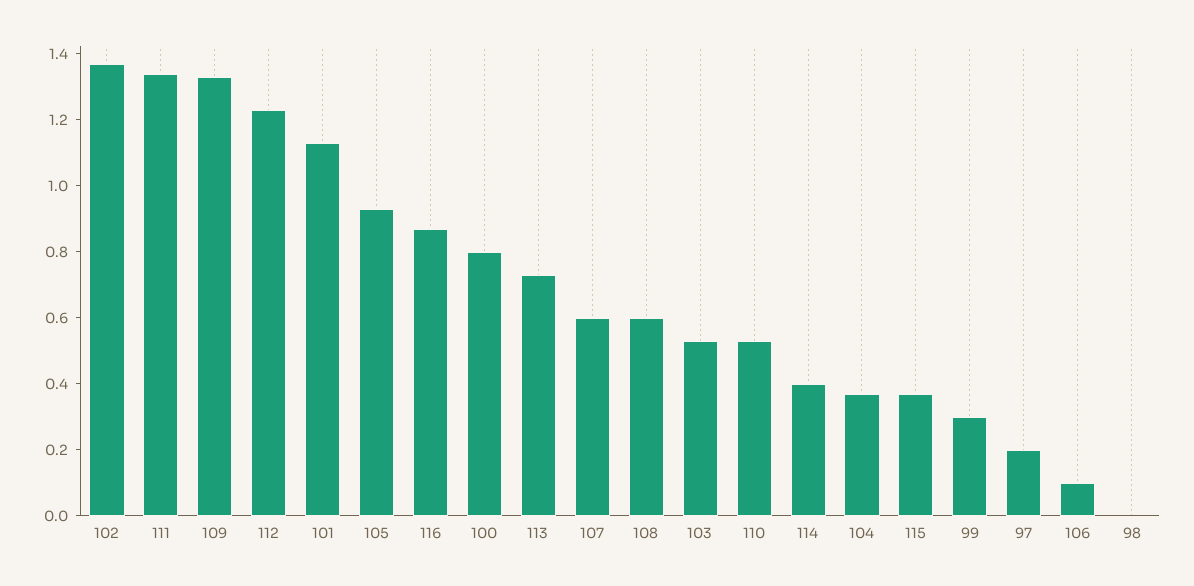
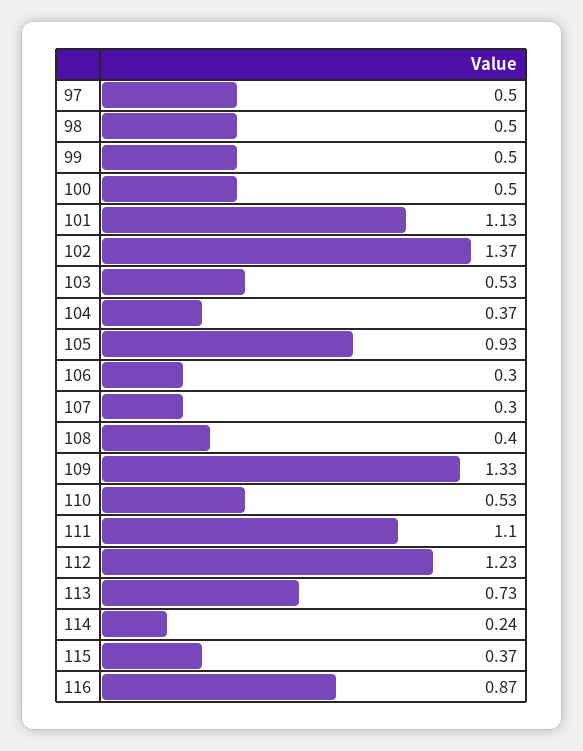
111: 1.35 -> 1.1
100: 0.8 -> 0.5
107: 0.6 -> 0.3
108: 0.6 -> 0.4
114: 0.4 -> 0.24
99: 0.3 -> 0.5
97: 0.2 -> 0.5
106: 0.1 -> 0.3
98: 0 -> 0.5

